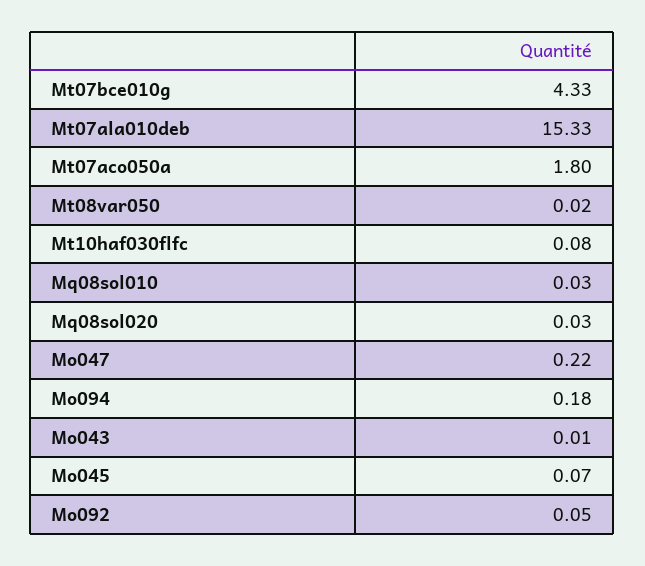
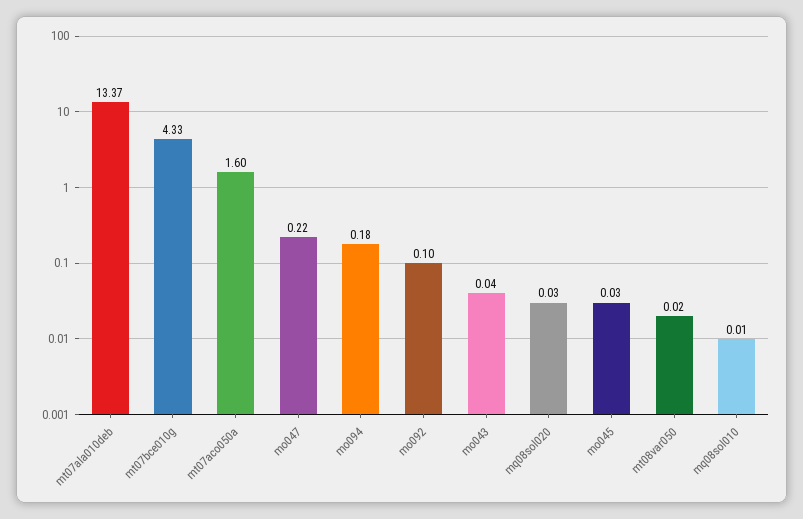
Mt07ala010deb: 15.33 -> 13.37
Mt07aco050a: 1.8 -> 1.6
Mt10haf030flfc: 0.08 -> none
Mq08sol010: 0.03 -> 0.01
Mo043: 0.01 -> 0.04
Mo045: 0.07 -> 0.03
Mo092: 0.05 -> 0.1

